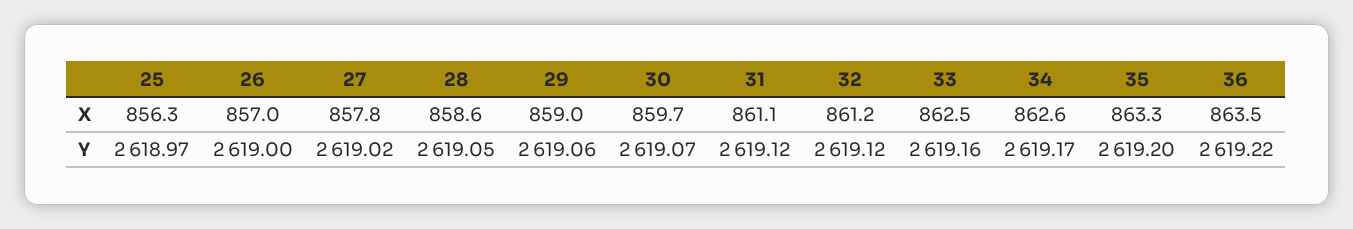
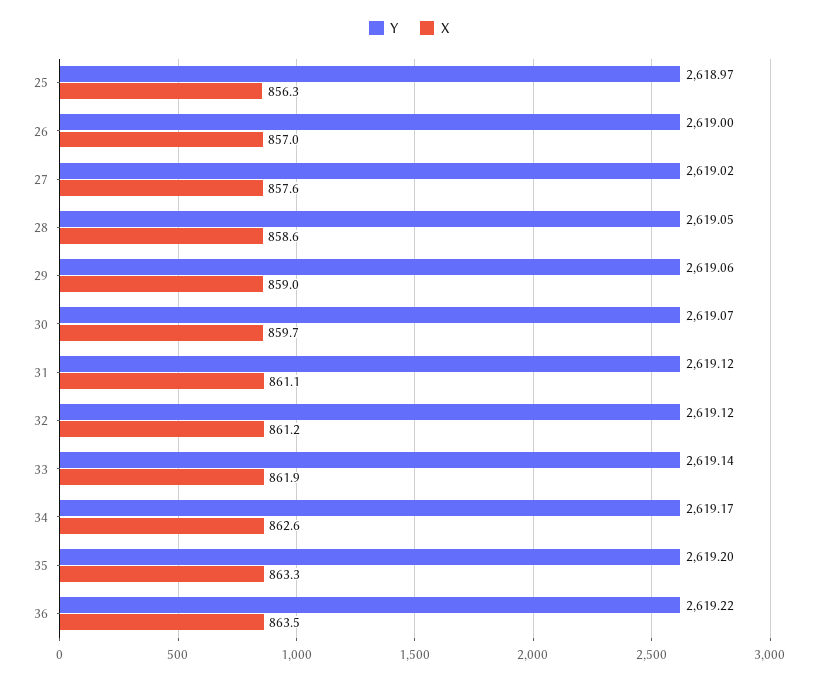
X, 27: 857.8 -> 857.6
X, 33: 862.5 -> 861.9
Y, 33: 2619.16 -> 2619.14

